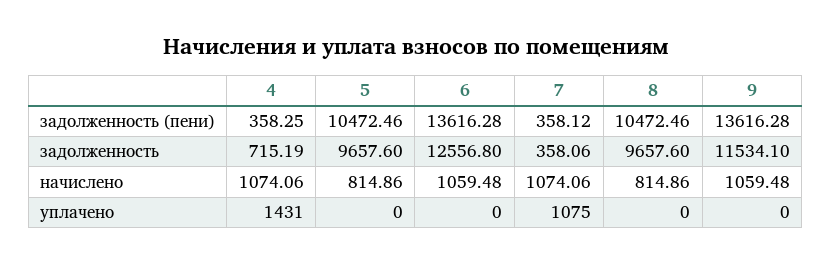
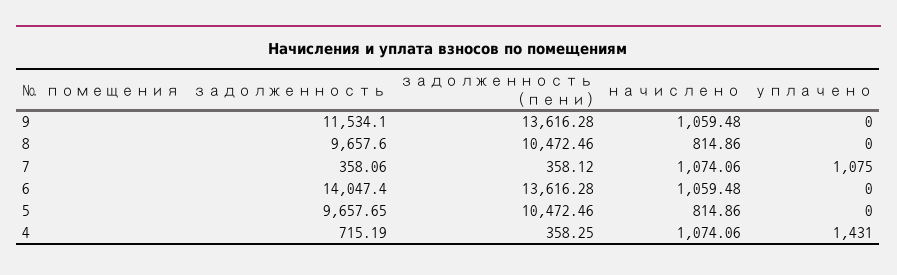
5, задолженность: 9657.6 -> 9657.65
6, задолженность: 12556.8 -> 14047.4

